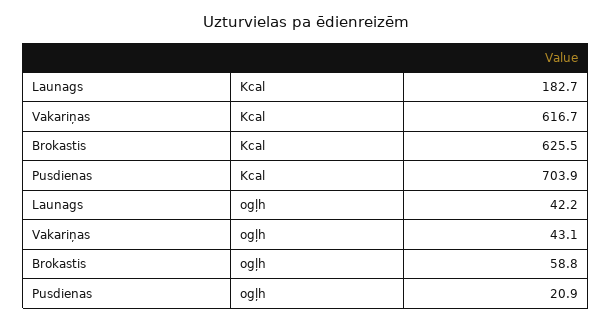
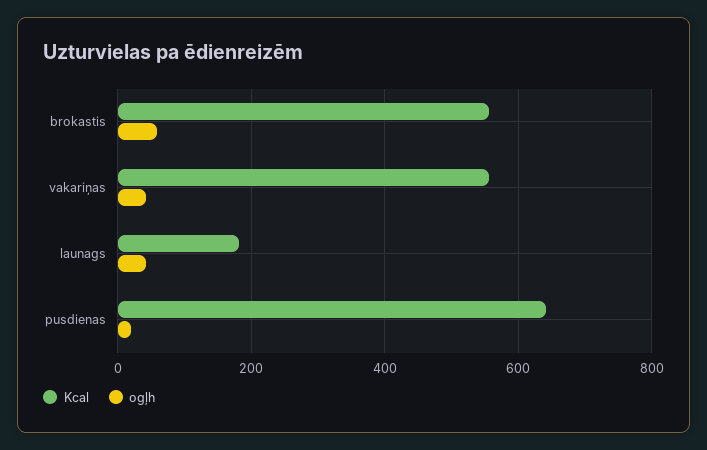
Kcal, Vakariņas: 616.7 -> 560
Kcal, Brokastis: 625.5 -> 560
Kcal, Pusdienas: 703.9 -> 640

